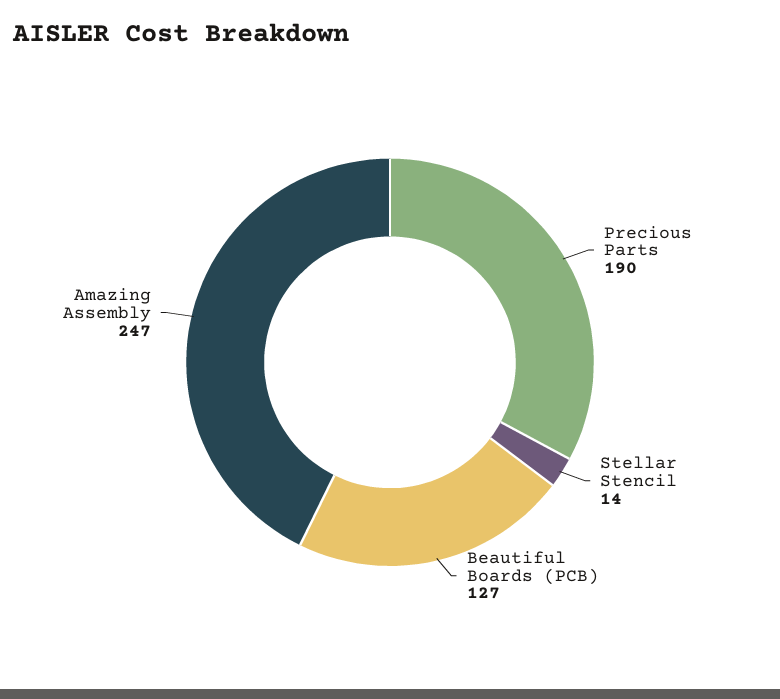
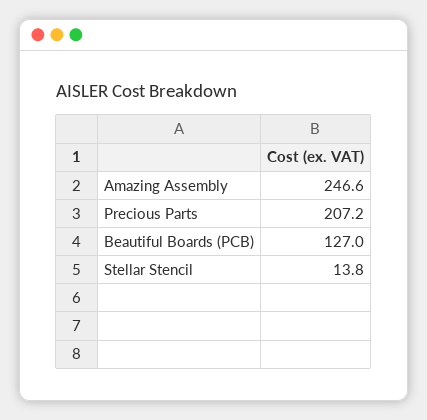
Precious Parts: 190 -> 207.2

